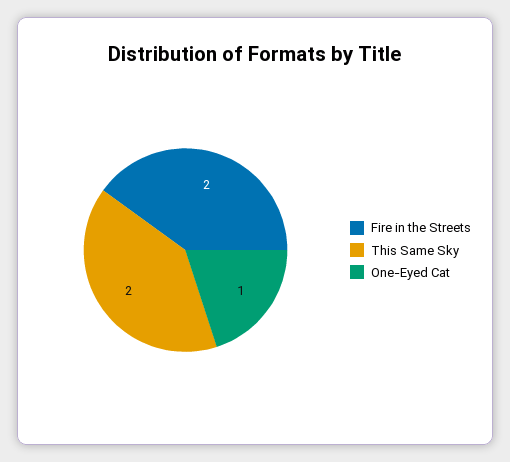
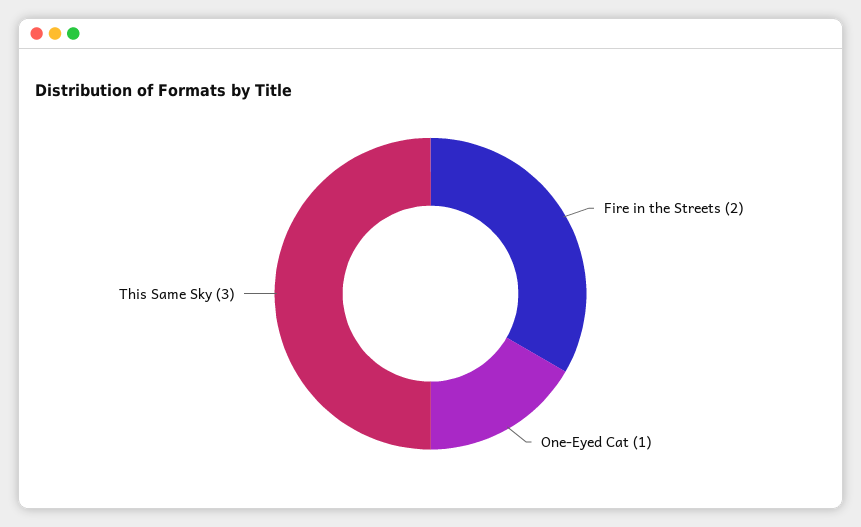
This Same Sky: 2 -> 3

